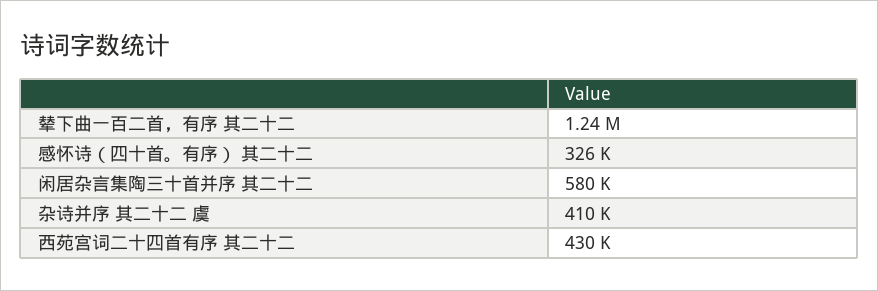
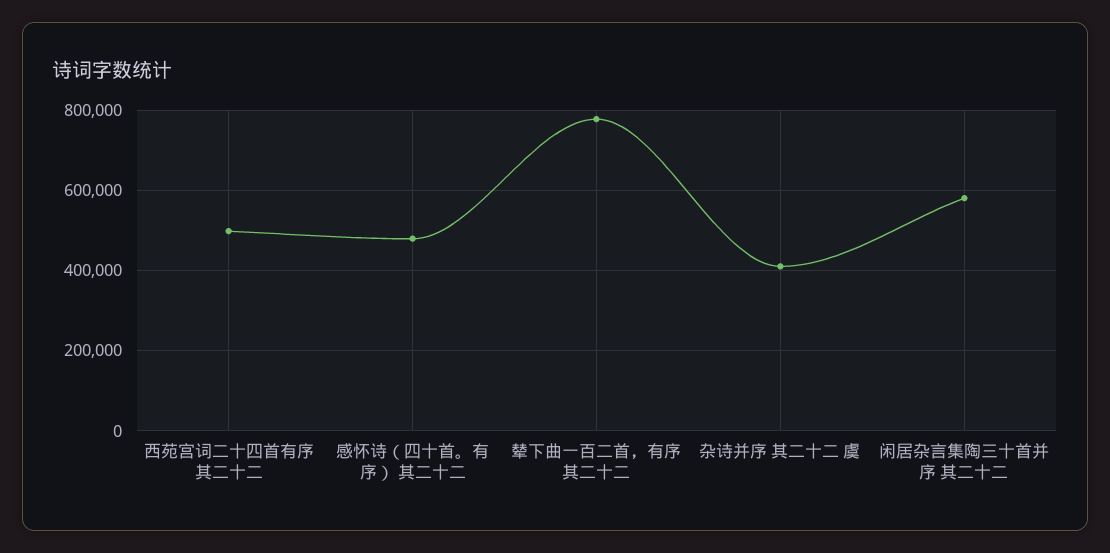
辇下曲一百二首，有序 其二十二: 1240000 -> 780000
感怀诗（四十首。有序） 其二十二: 326000 -> 480000
西苑宫词二十四首有序 其二十二: 430000 -> 500000

